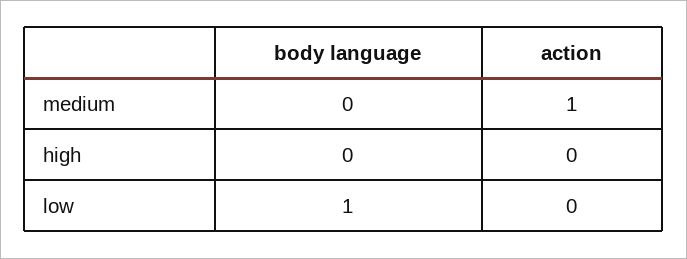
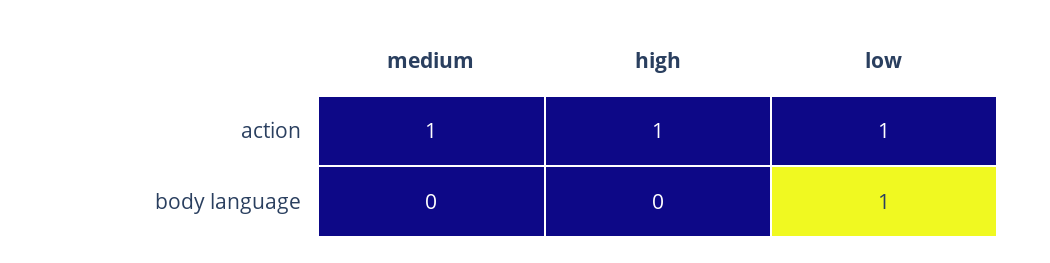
action, high: 0 -> 1
action, low: 0 -> 1

